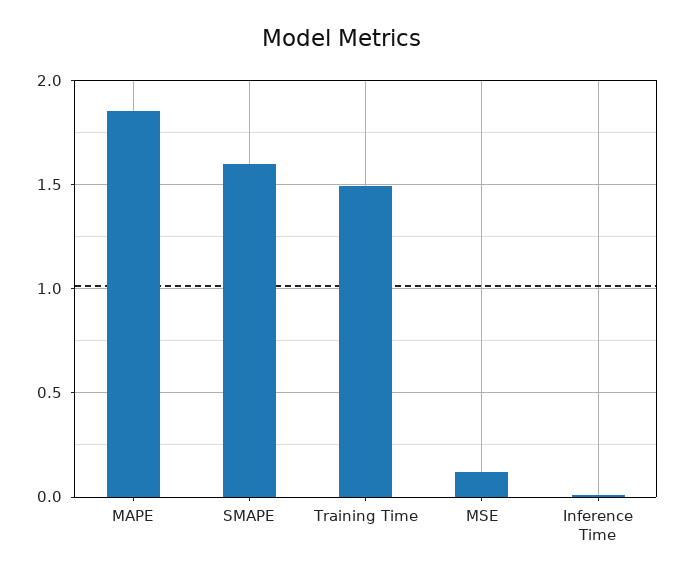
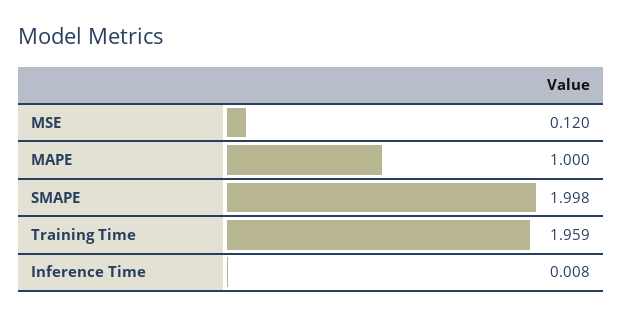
MAPE: 1.85 -> 1
SMAPE: 1.6 -> 1.998
Training Time: 1.5 -> 1.959

